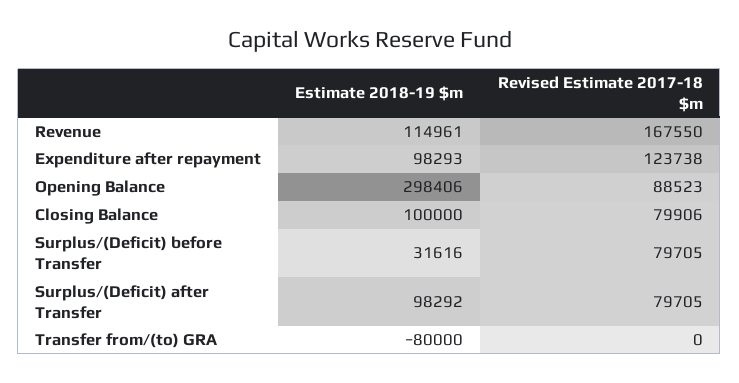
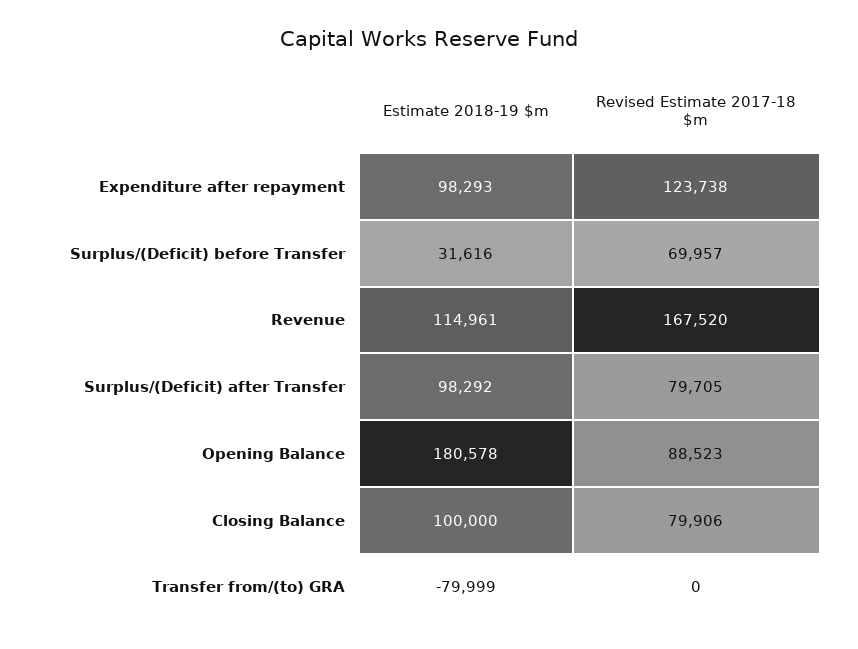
Revised Estimate 2017-18 $m, Revenue: 167550 -> 167520
Estimate 2018-19 $m, Opening Balance: 298406 -> 180578
Revised Estimate 2017-18 $m, Surplus/(Deficit) before Transfer: 79705 -> 69957
Estimate 2018-19 $m, Transfer from/(to) GRA: -80000 -> -79999

